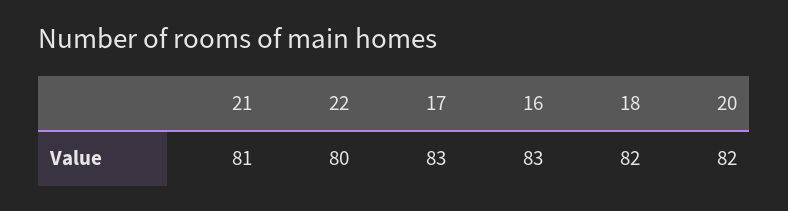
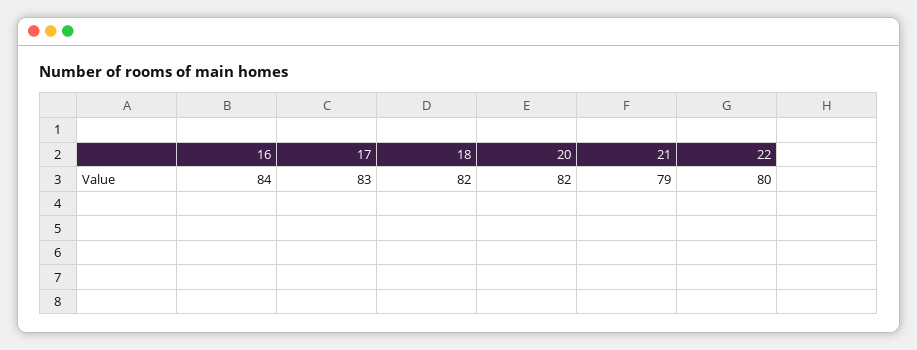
21: 81 -> 79
16: 83 -> 84

